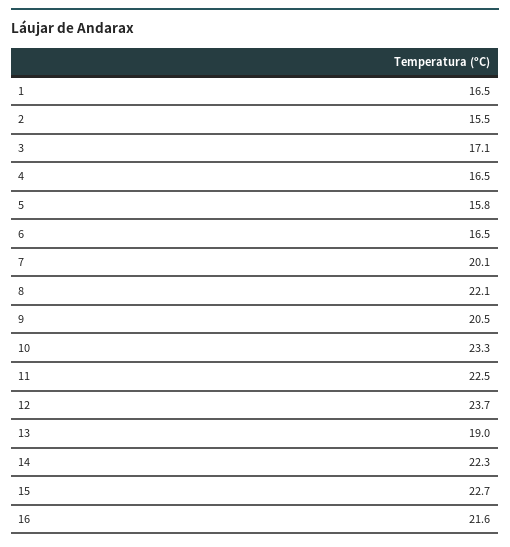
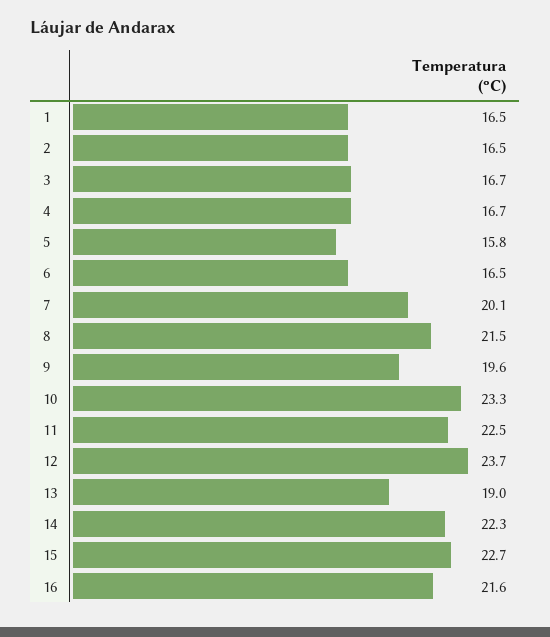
2: 15.5 -> 16.5
3: 17.1 -> 16.7
4: 16.5 -> 16.7
8: 22.1 -> 21.5
9: 20.5 -> 19.6

